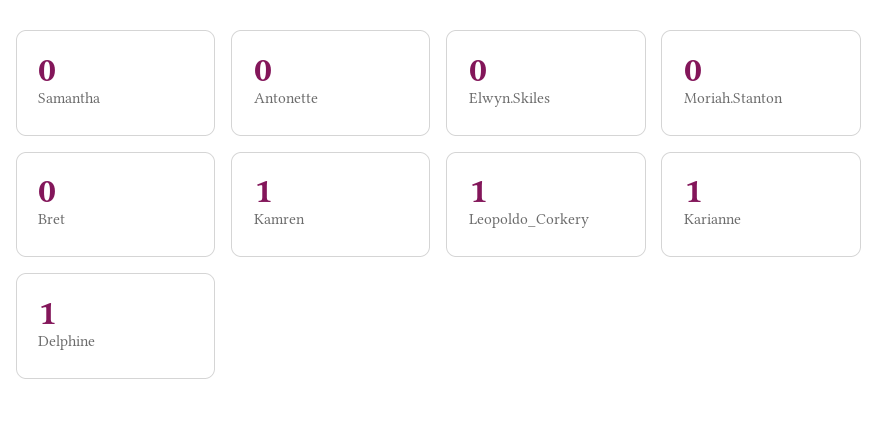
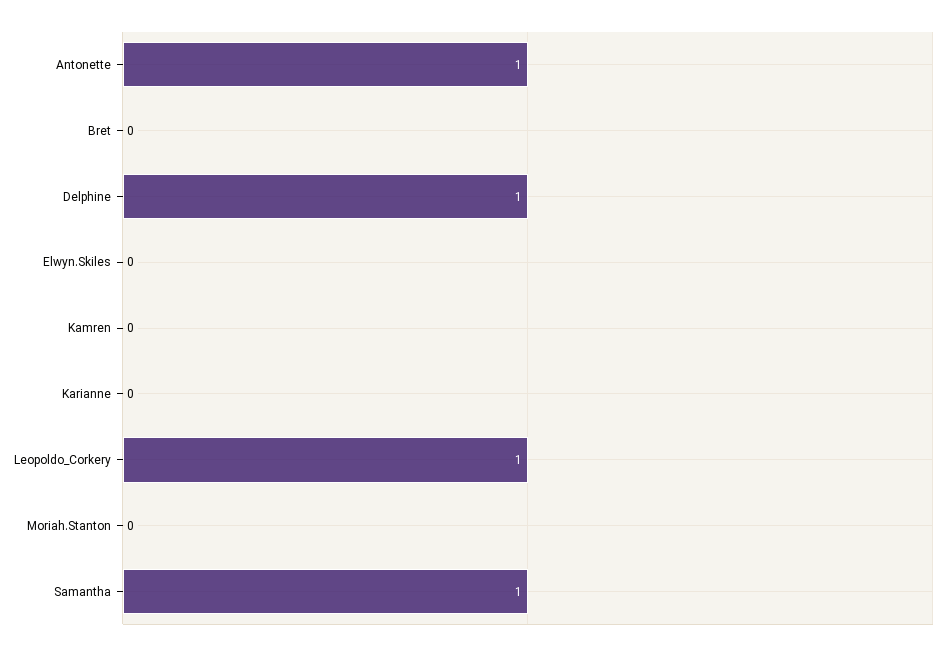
Samantha: 0 -> 1
Antonette: 0 -> 1
Kamren: 1 -> 0
Karianne: 1 -> 0

